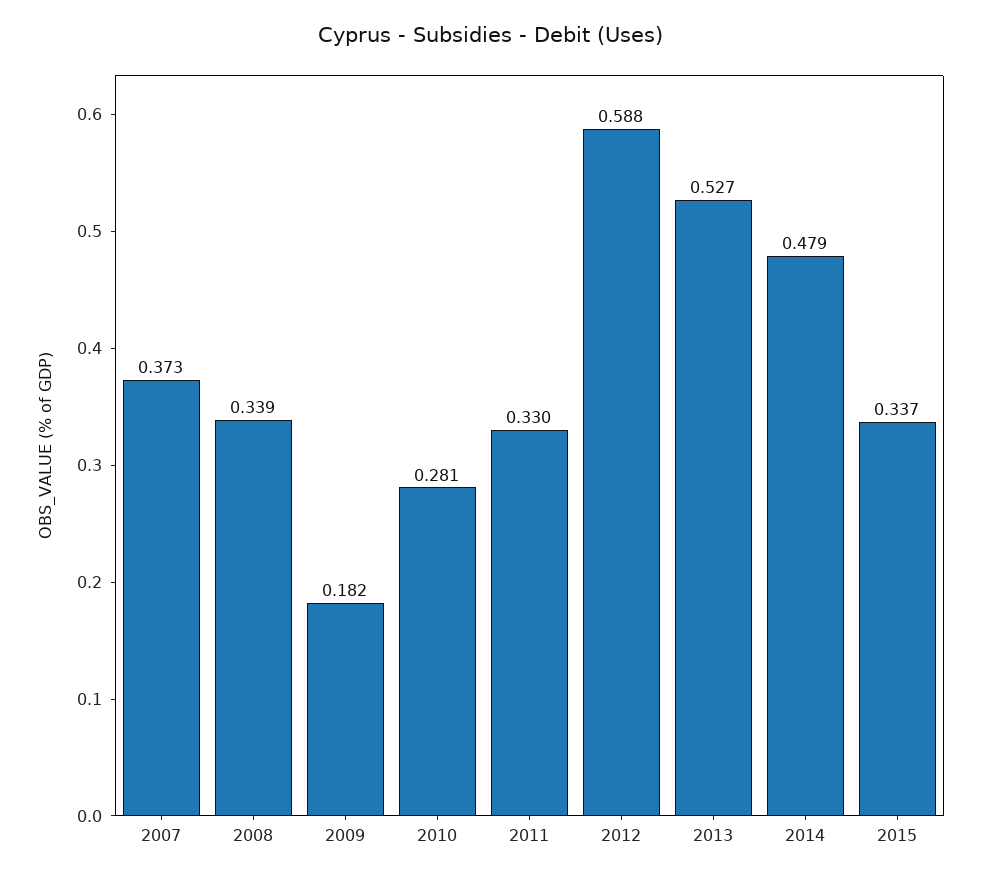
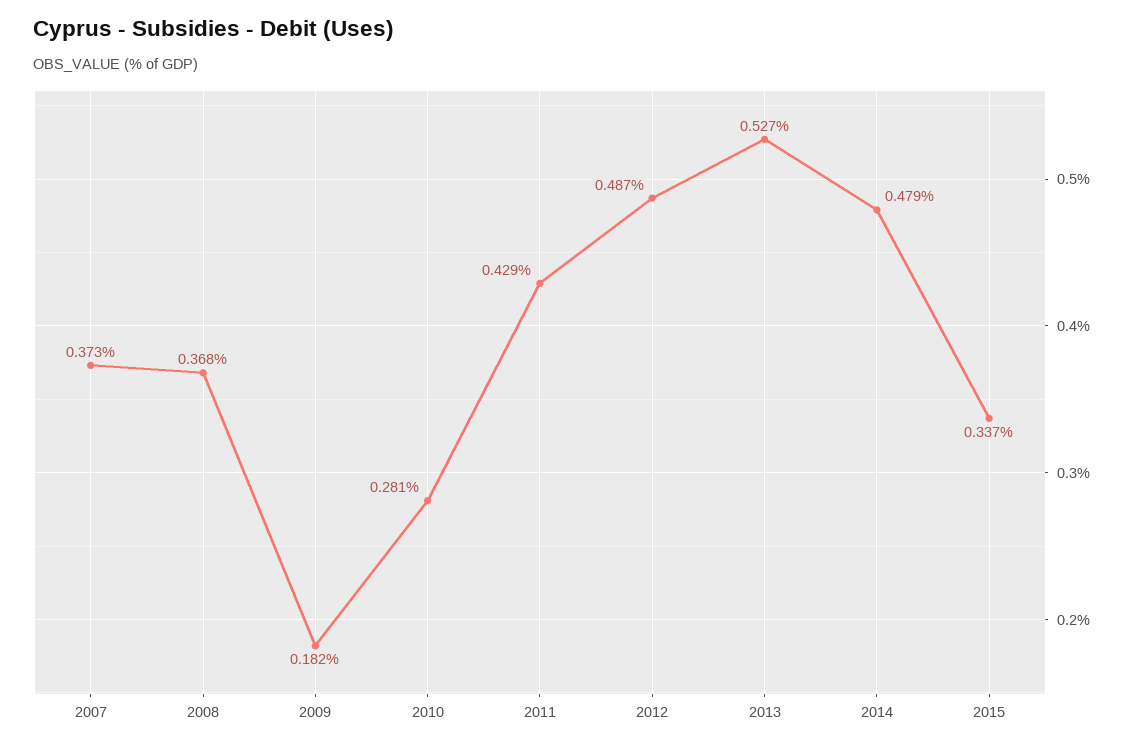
2008: 0.339 -> 0.368
2011: 0.33 -> 0.429
2012: 0.588 -> 0.487

